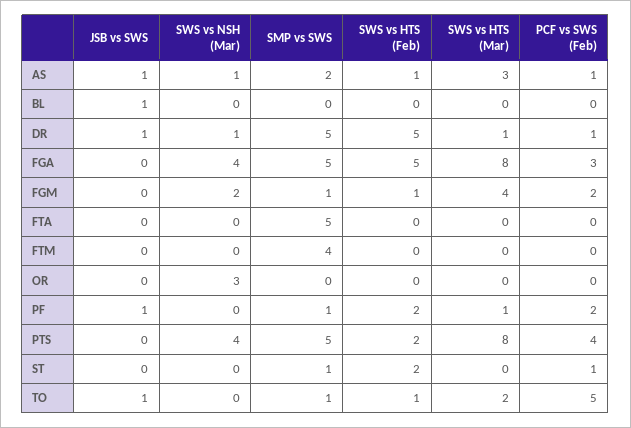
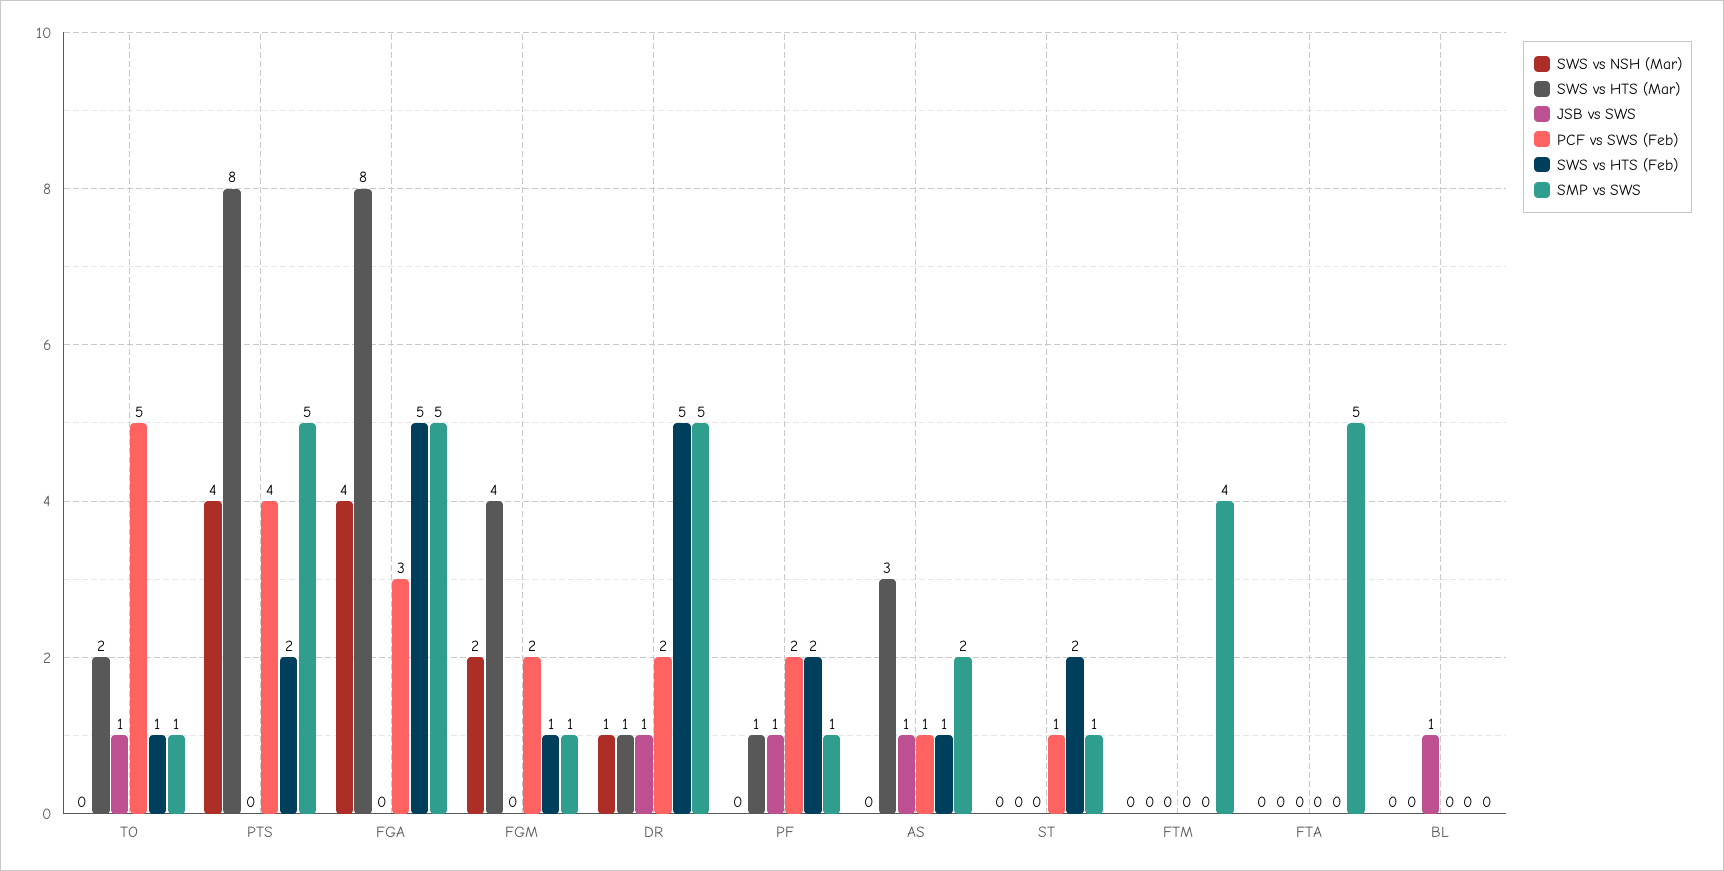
SWS vs NSH (Mar), AS: 1 -> 0
PCF vs SWS (Feb), DR: 1 -> 2
JSB vs SWS, OR: 0 -> none
SWS vs NSH (Mar), OR: 3 -> none
SMP vs SWS, OR: 0 -> none
SWS vs HTS (Feb), OR: 0 -> none
SWS vs HTS (Mar), OR: 0 -> none
PCF vs SWS (Feb), OR: 0 -> none

